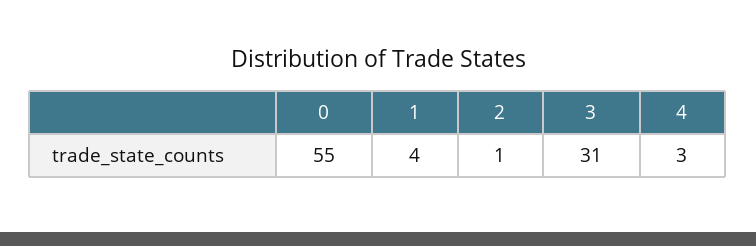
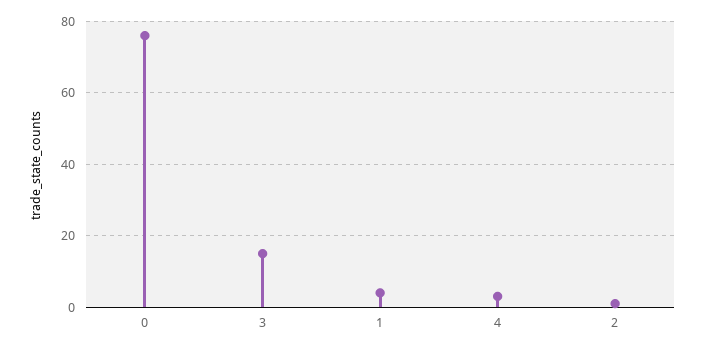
0: 55 -> 75
3: 31 -> 15

